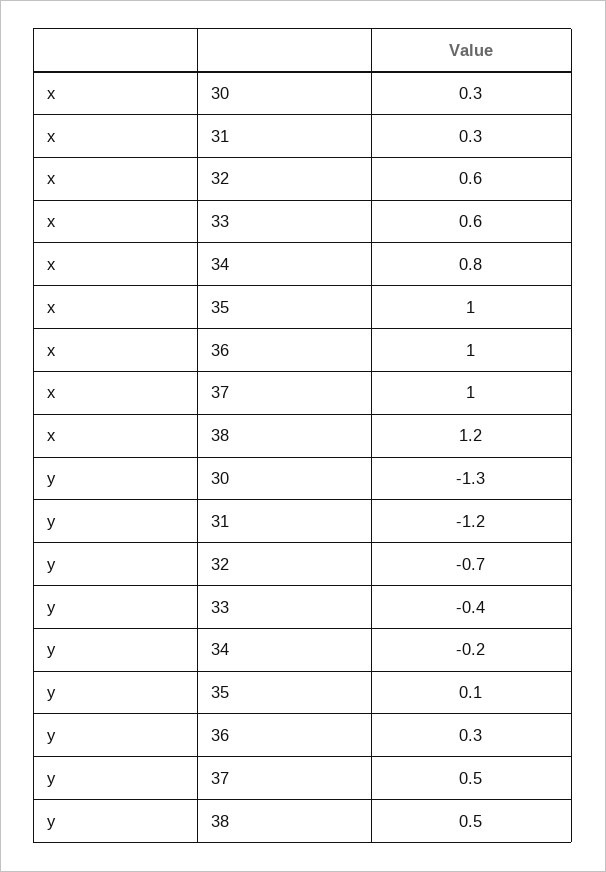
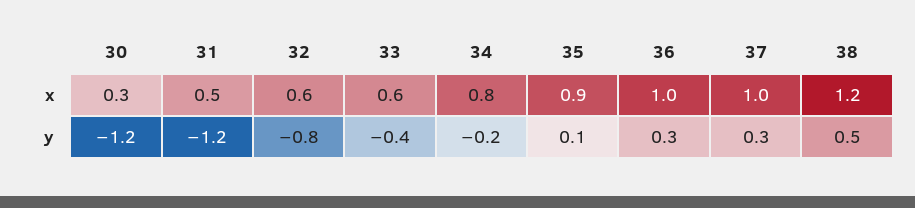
x, 31: 0.3 -> 0.5
x, 35: 1 -> 0.9
y, 30: -1.3 -> -1.2
y, 32: -0.7 -> -0.8
y, 37: 0.5 -> 0.3

